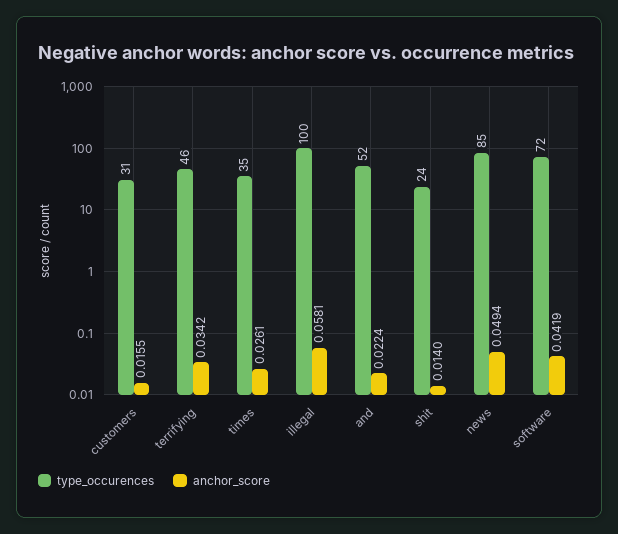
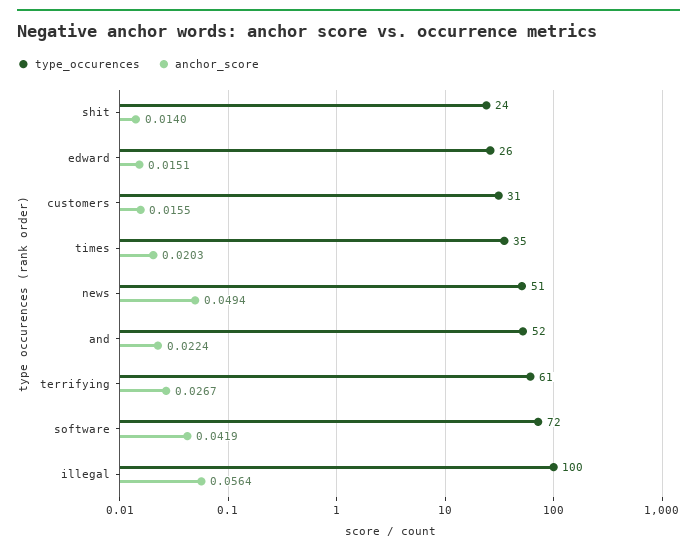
type_occurences, terrifying: 46 -> 61
anchor_score, terrifying: 0.0342 -> 0.0267
anchor_score, times: 0.0261 -> 0.0203
anchor_score, illegal: 0.0581 -> 0.0564
type_occurences, news: 85 -> 51
type_occurences, edward: none -> 26
anchor_score, edward: none -> 0.0151

